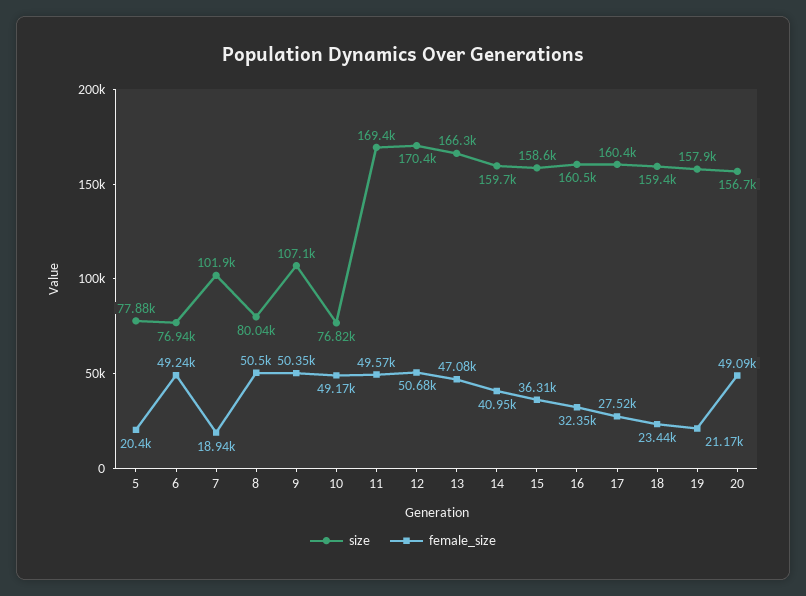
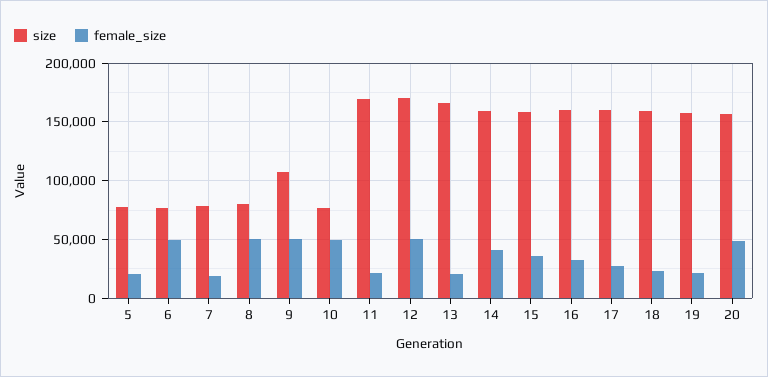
size, 7: 101900 -> 80000
female_size, 11: 49570 -> 20000
female_size, 13: 47080 -> 20000

